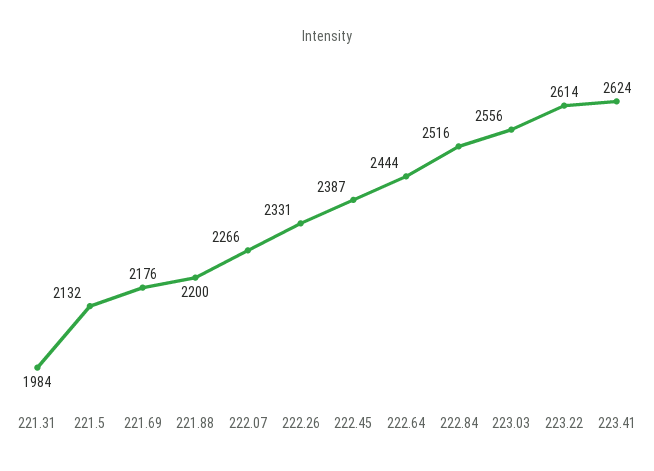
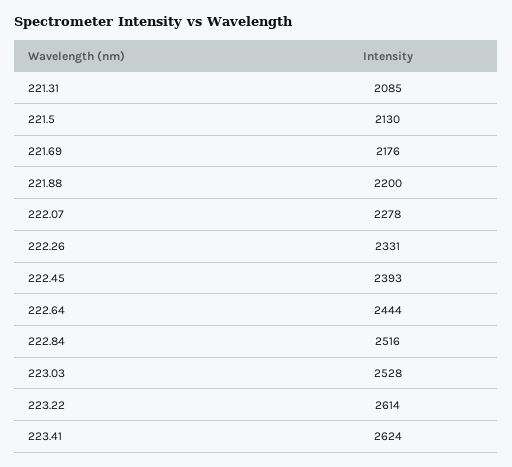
221.31: 1984 -> 2085
221.5: 2132 -> 2130
222.07: 2266 -> 2278
222.45: 2387 -> 2393
223.03: 2556 -> 2528

